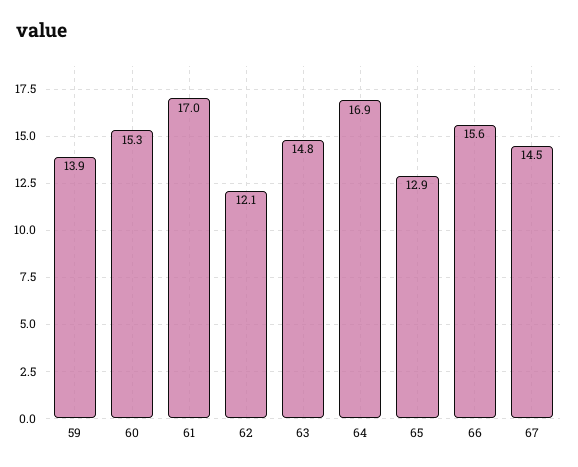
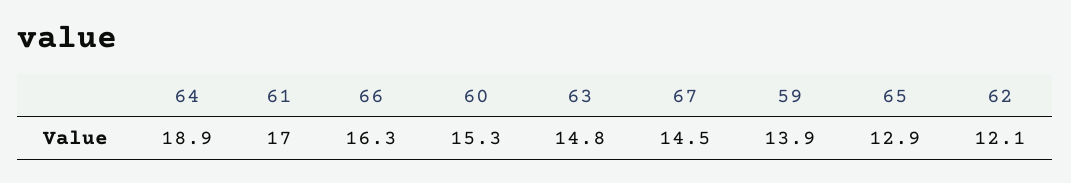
64: 16.9 -> 18.9
66: 15.6 -> 16.3

